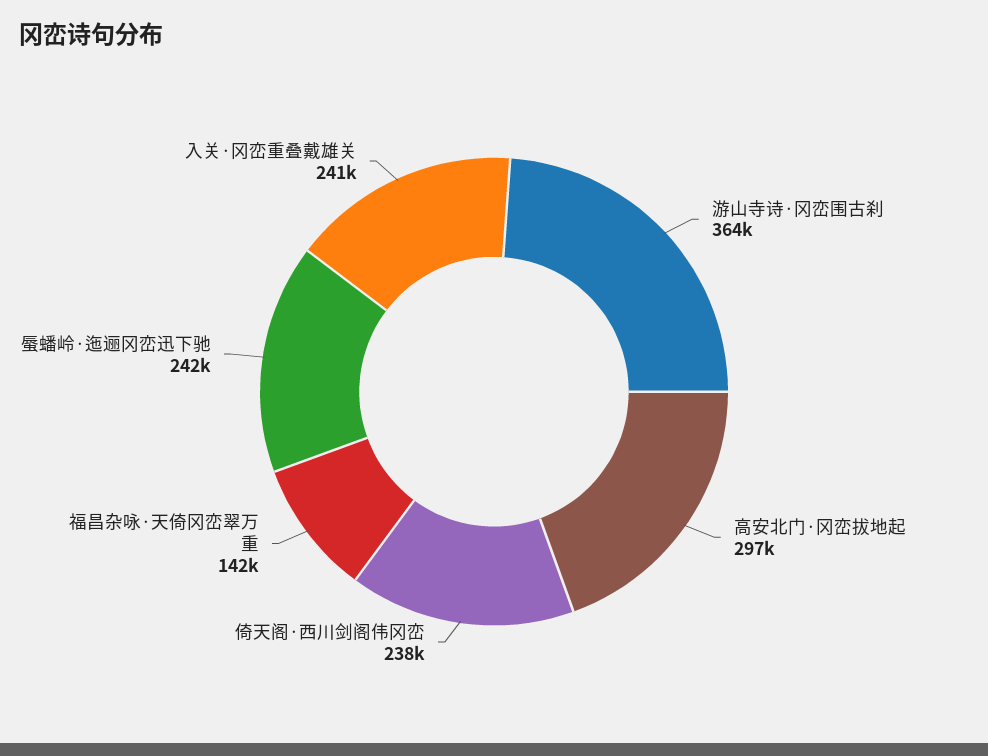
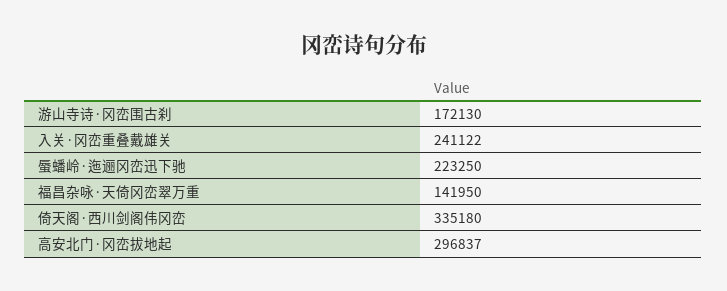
游山寺诗·冈峦围古刹: 364000 -> 172130
倚天阁·西川剑阁伟冈峦: 238000 -> 335180
蜃蟠岭·迤逦冈峦迅下驰: 242000 -> 223250

